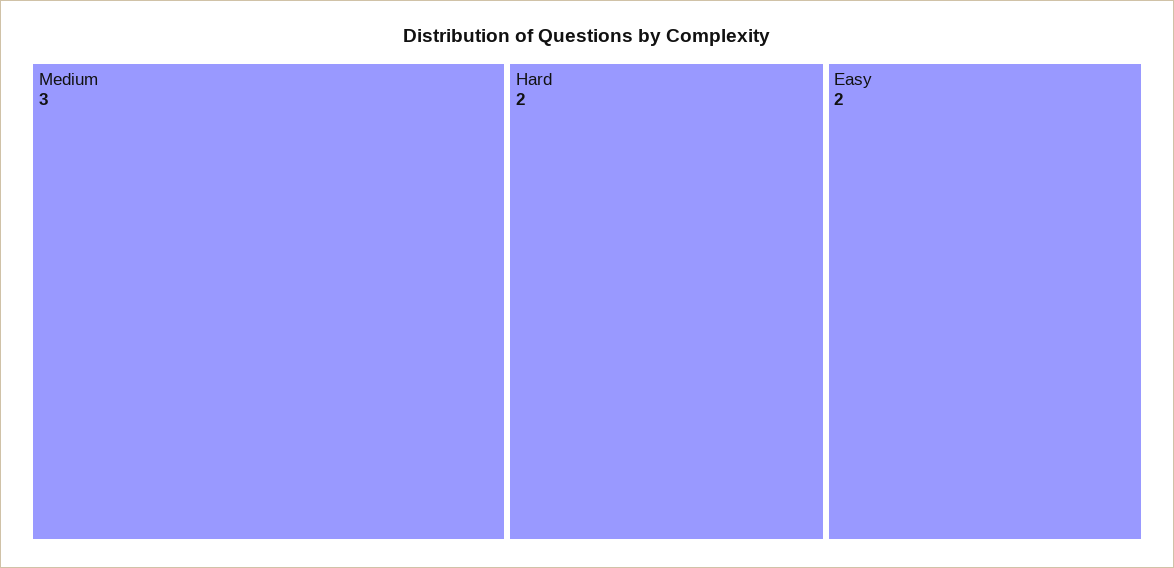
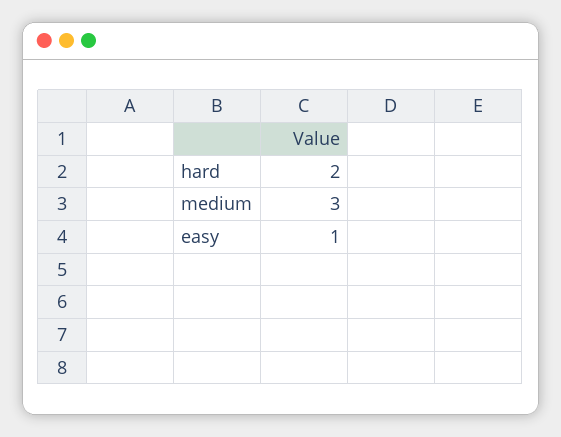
Easy: 2 -> 1

